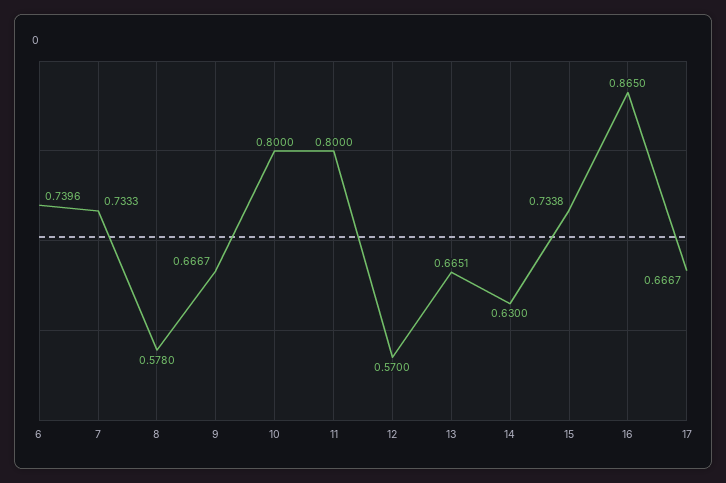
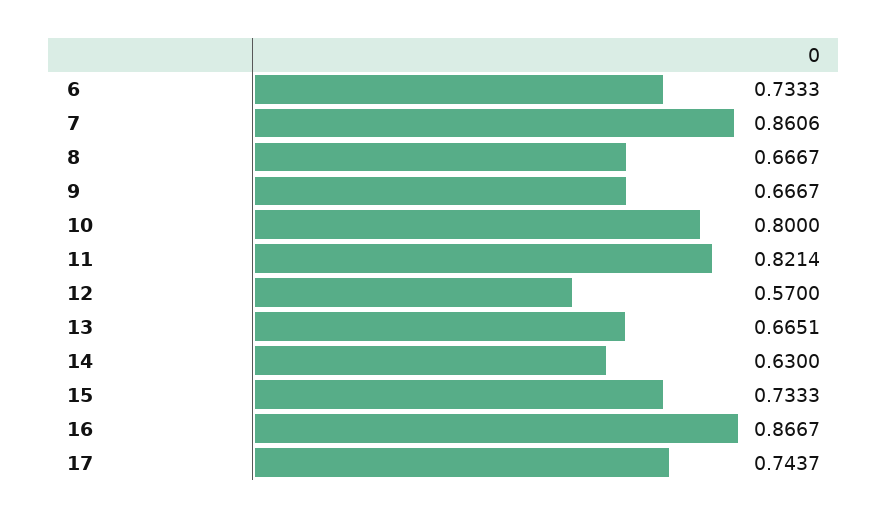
6: 0.7396 -> 0.7333
7: 0.7333 -> 0.8606
8: 0.578 -> 0.6667
11: 0.8 -> 0.8214
15: 0.7338 -> 0.7333
16: 0.865 -> 0.8667
17: 0.6667 -> 0.7437

